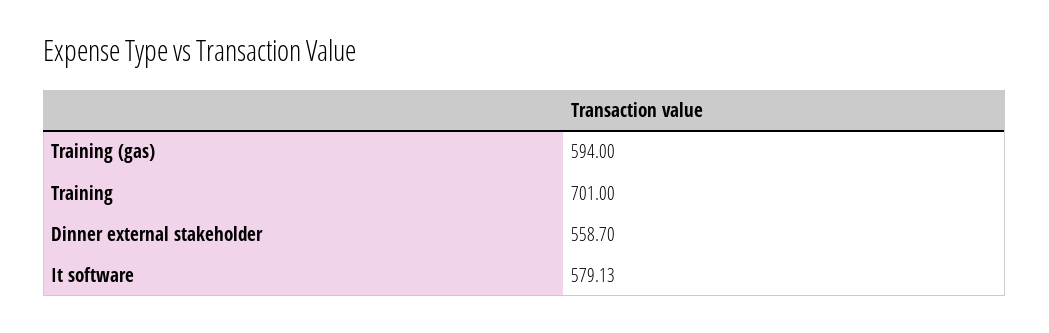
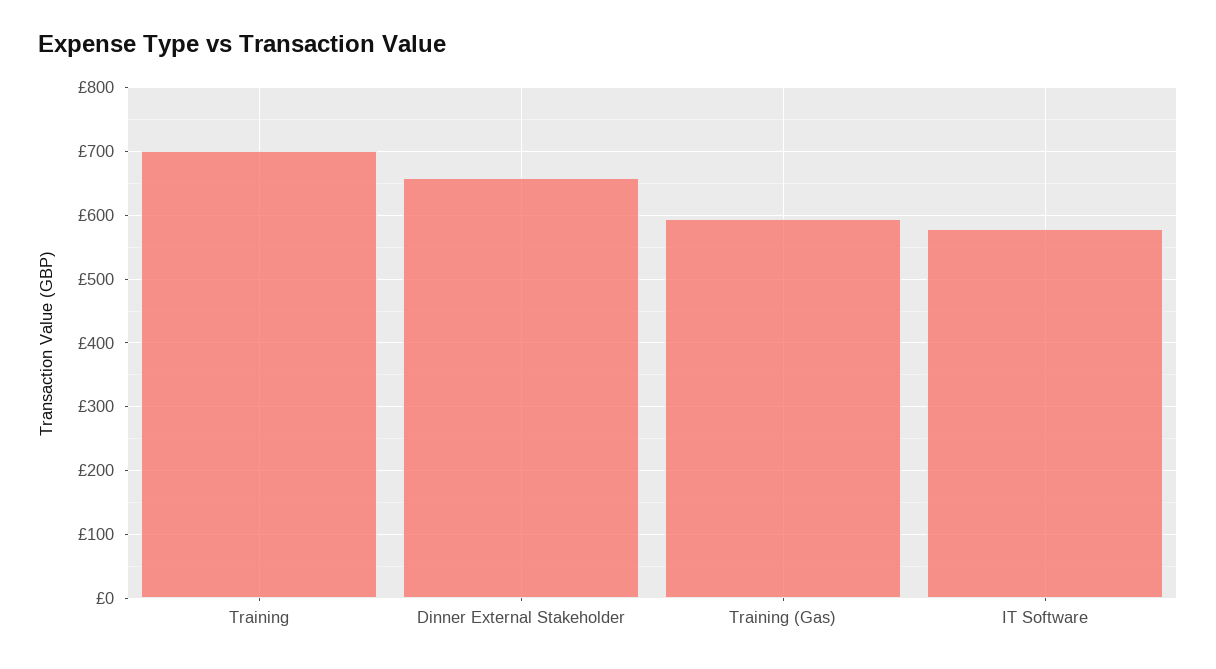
Dinner external stakeholder: 558.7 -> 660

